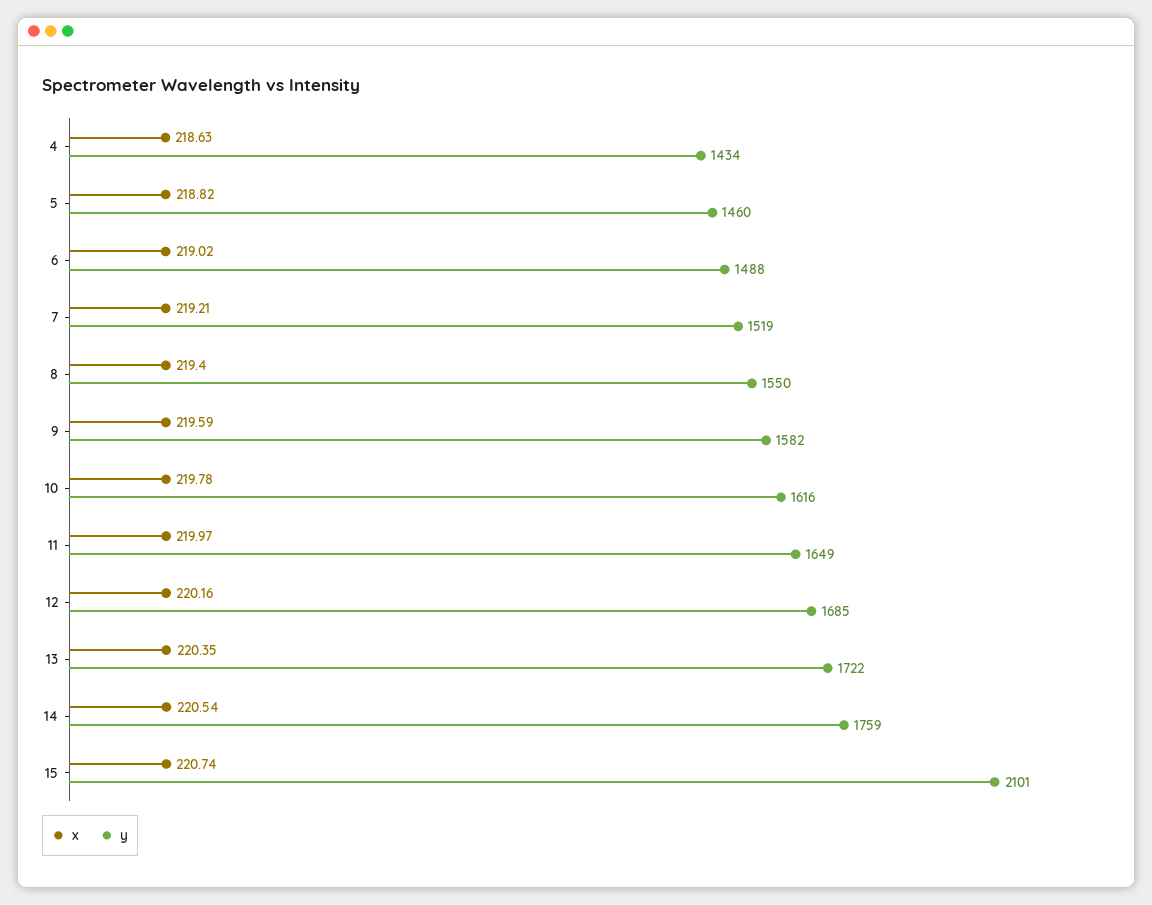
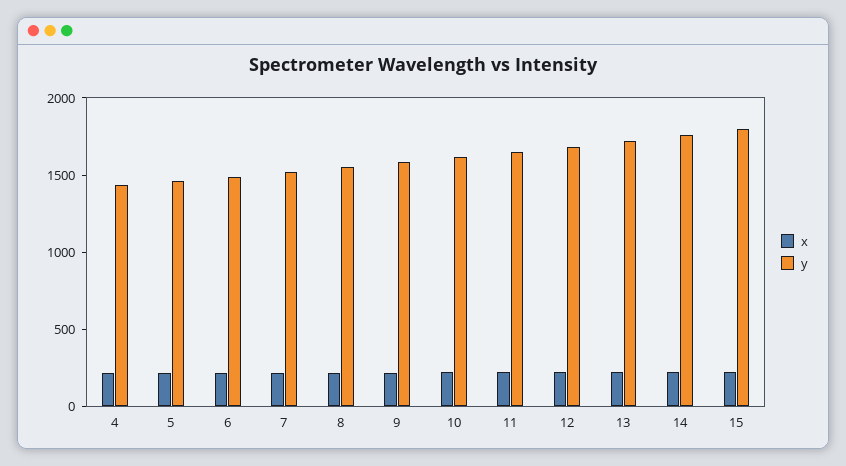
y, 15: 2101 -> 1800

